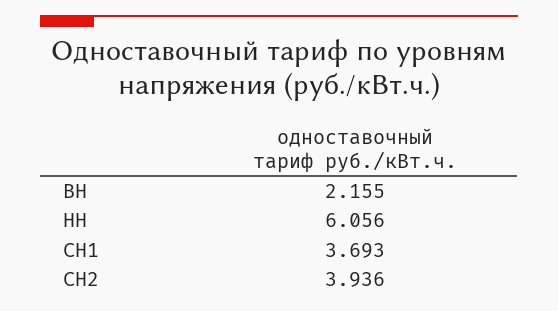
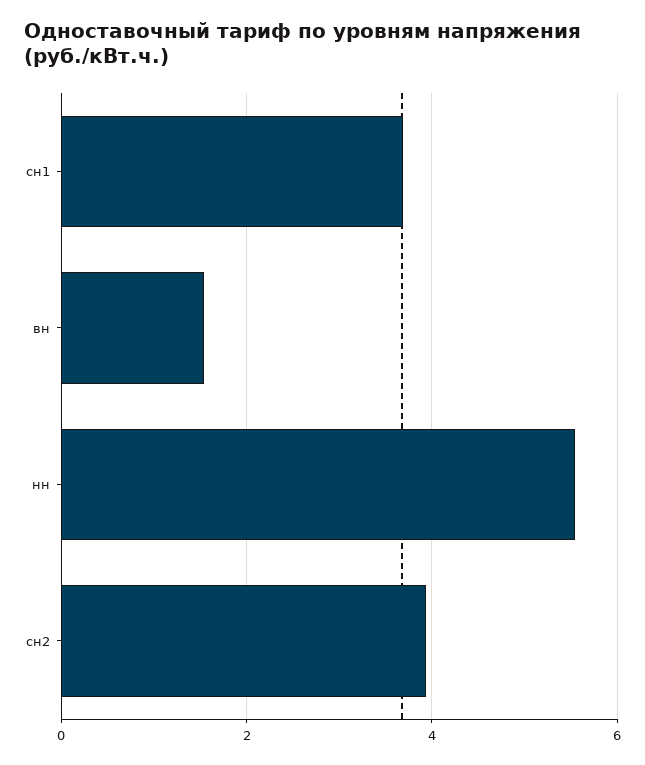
ВН: 2.155 -> 1.6
НН: 6.056 -> 5.6

